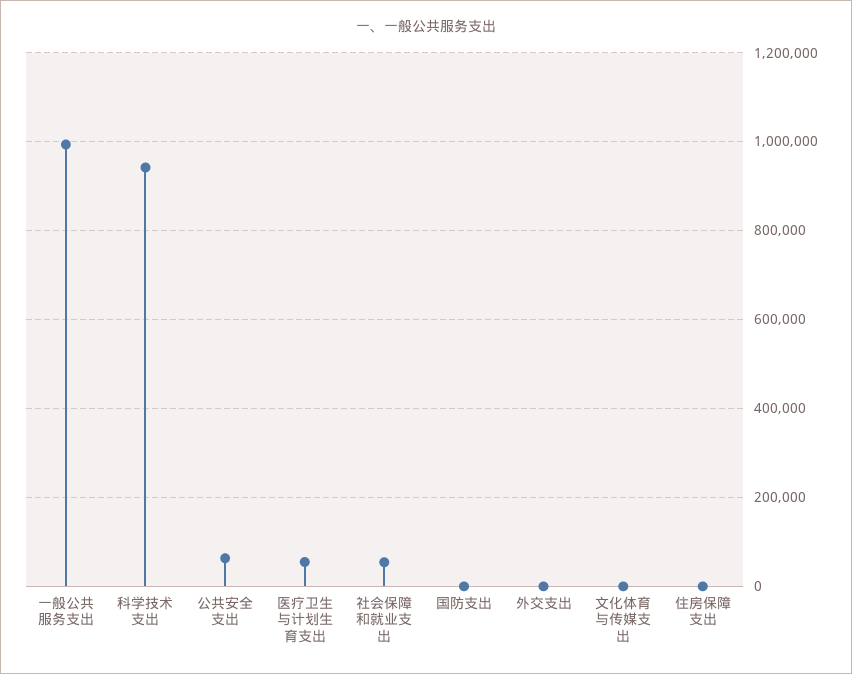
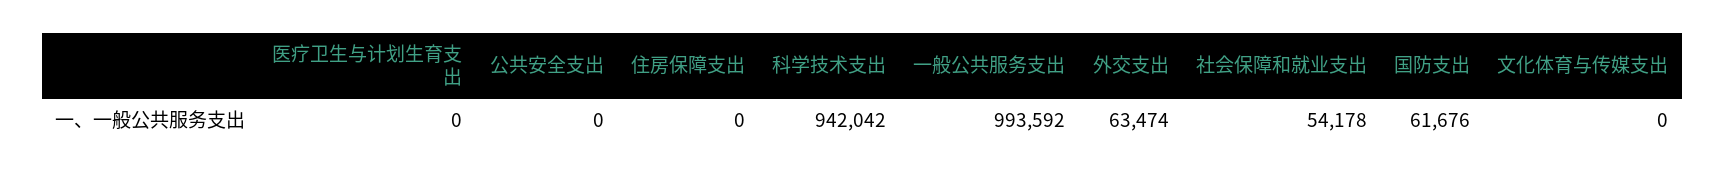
公共安全支出: 60000 -> 0
医疗卫生与计划生育支出: 60000 -> 0
国防支出: 0 -> 61676
外交支出: 0 -> 63474

